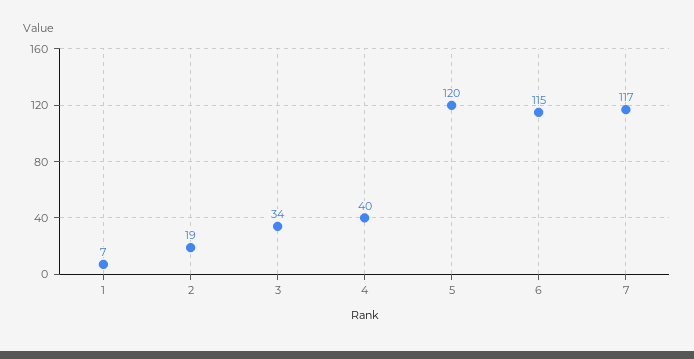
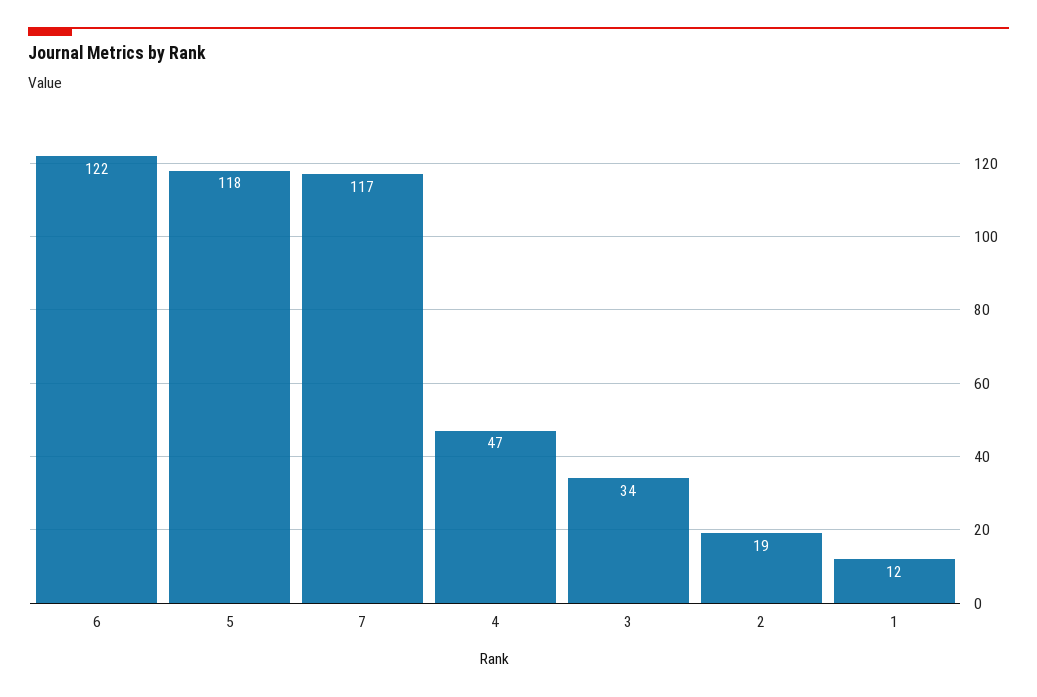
1: 7 -> 12
4: 40 -> 47
5: 120 -> 118
6: 115 -> 122

